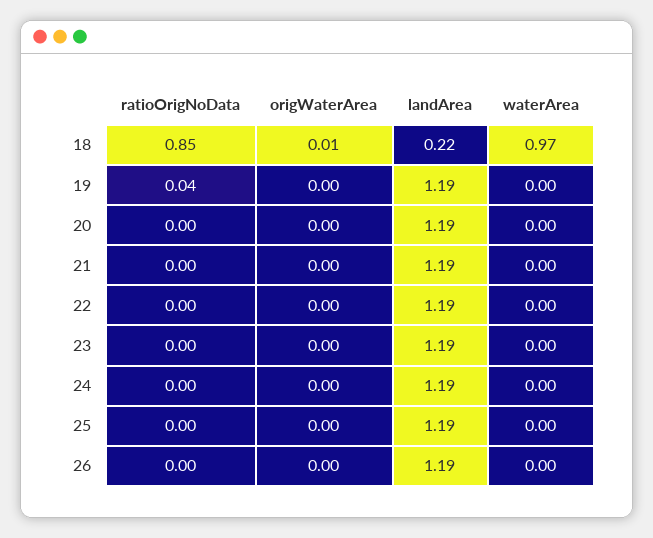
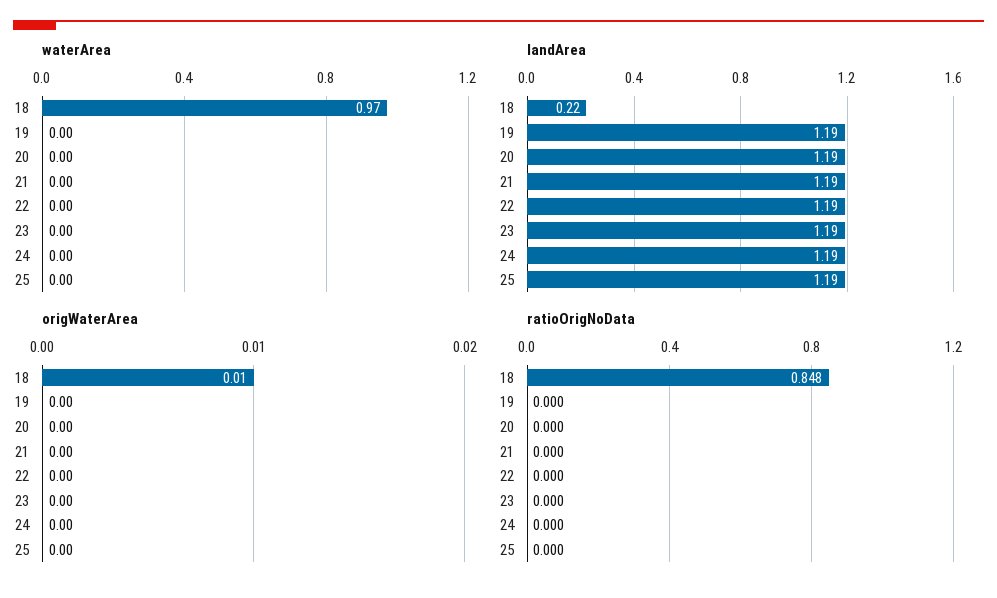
ratioOrigNoData, 19: 0.04 -> 0
ratioOrigNoData, 26: 0 -> none
origWaterArea, 26: 0 -> none
landArea, 26: 1.19 -> none
waterArea, 26: 0 -> none

